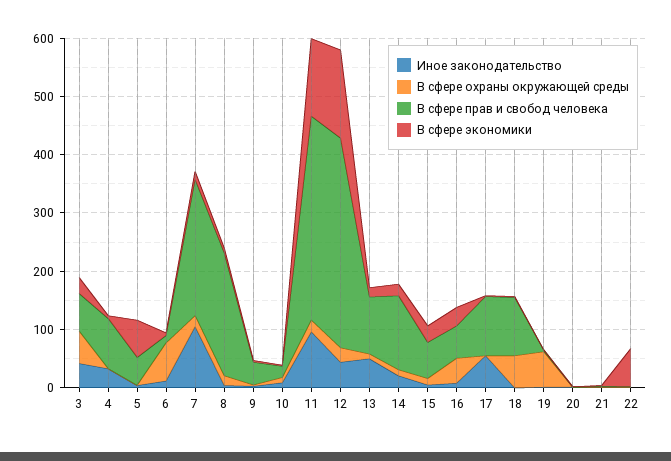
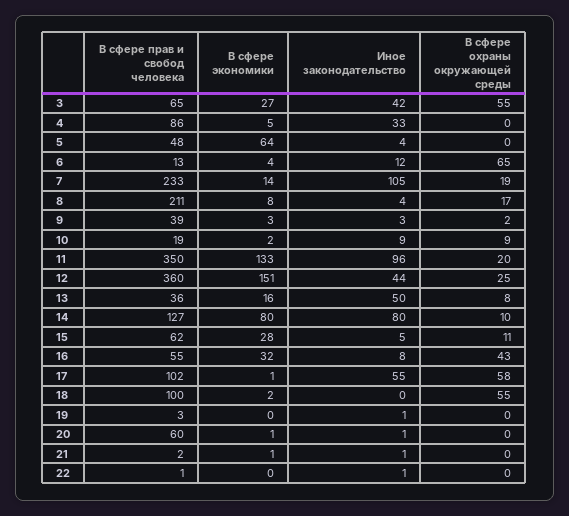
В сфере прав и свобод человека, 13: 100 -> 36
Иное законодательство, 14: 20 -> 80
В сфере экономики, 14: 20 -> 80
В сфере охраны окружающей среды, 17: 0 -> 58
В сфере охраны окружающей среды, 19: 60 -> 0
В сфере прав и свобод человека, 20: 0 -> 60
В сфере экономики, 22: 60 -> 0

